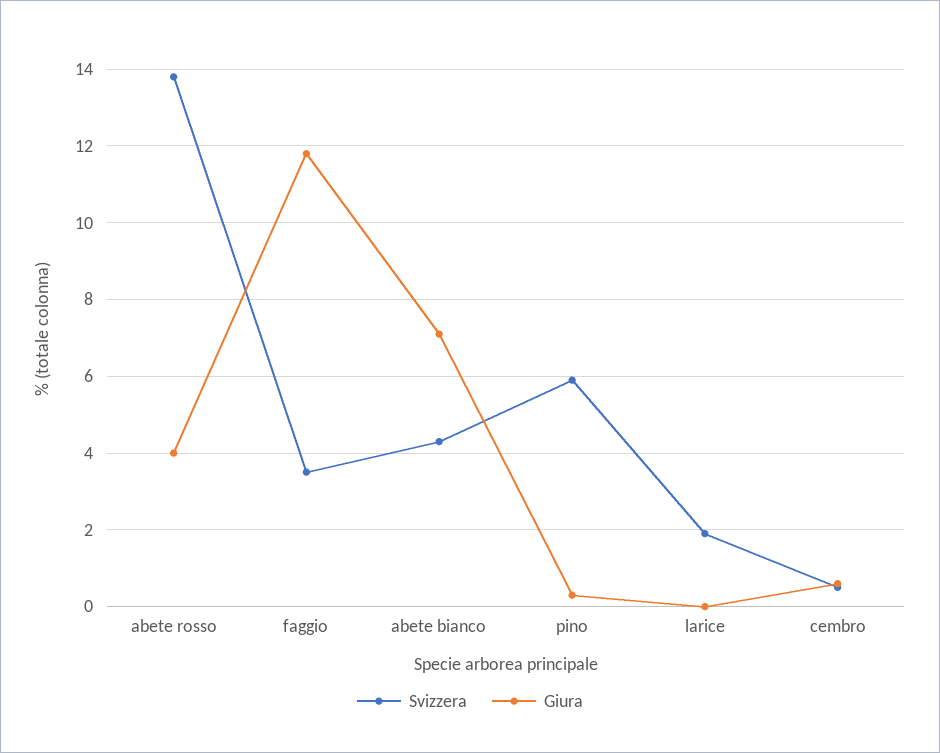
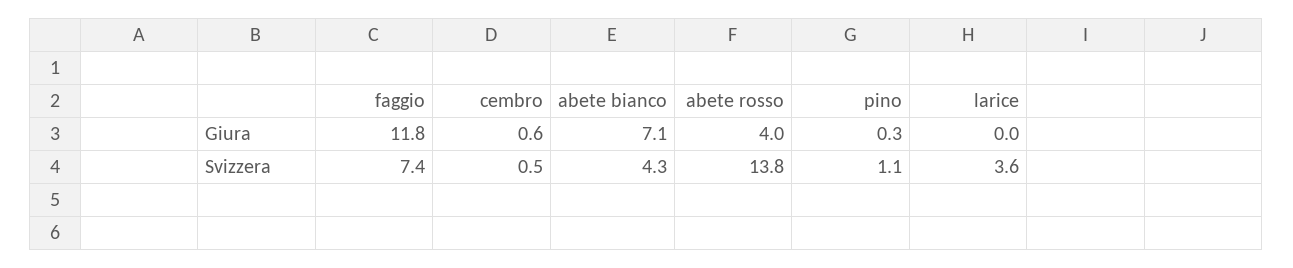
Svizzera, faggio: 3.5 -> 7.4
Svizzera, pino: 6 -> 1.1
Svizzera, larice: 2 -> 3.6

